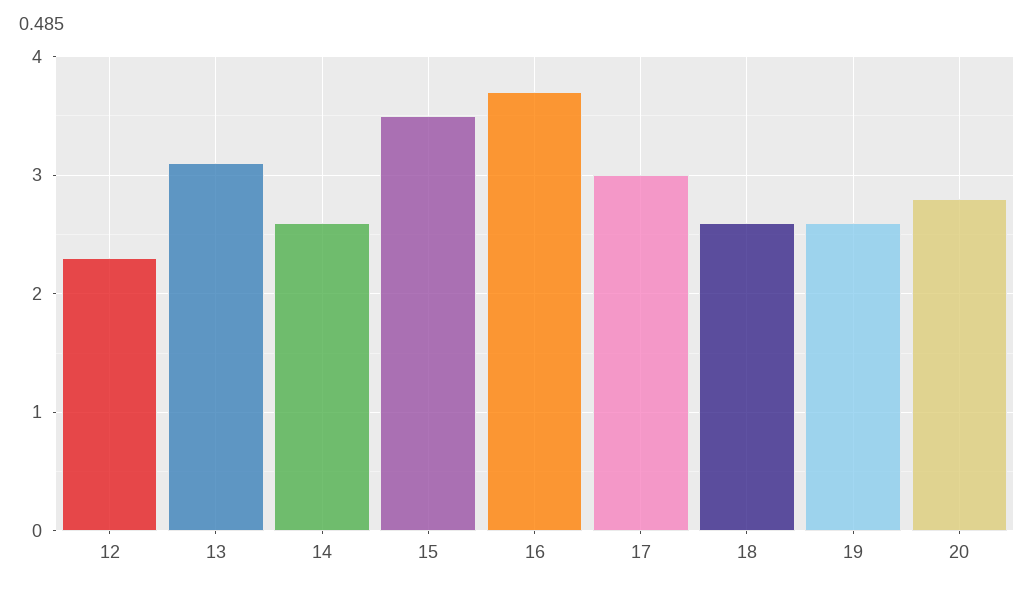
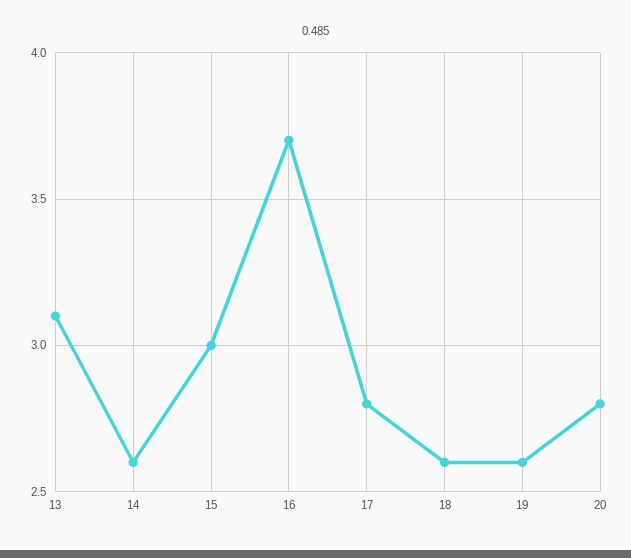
12: 2.3 -> none
15: 3.5 -> 3
17: 3 -> 2.8

